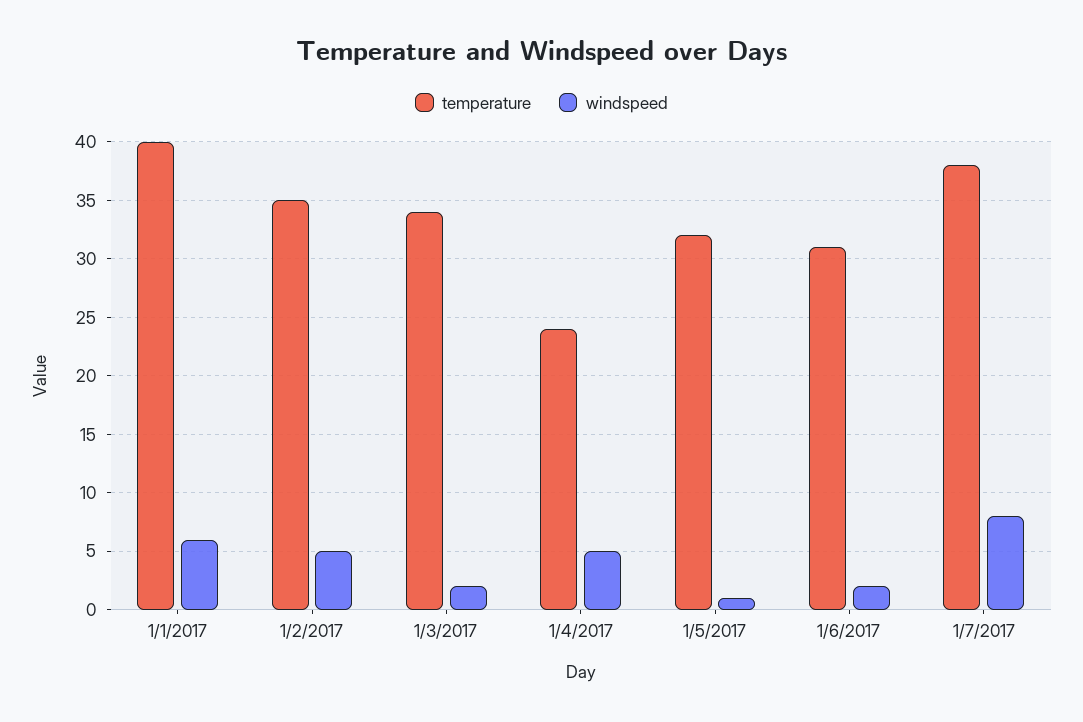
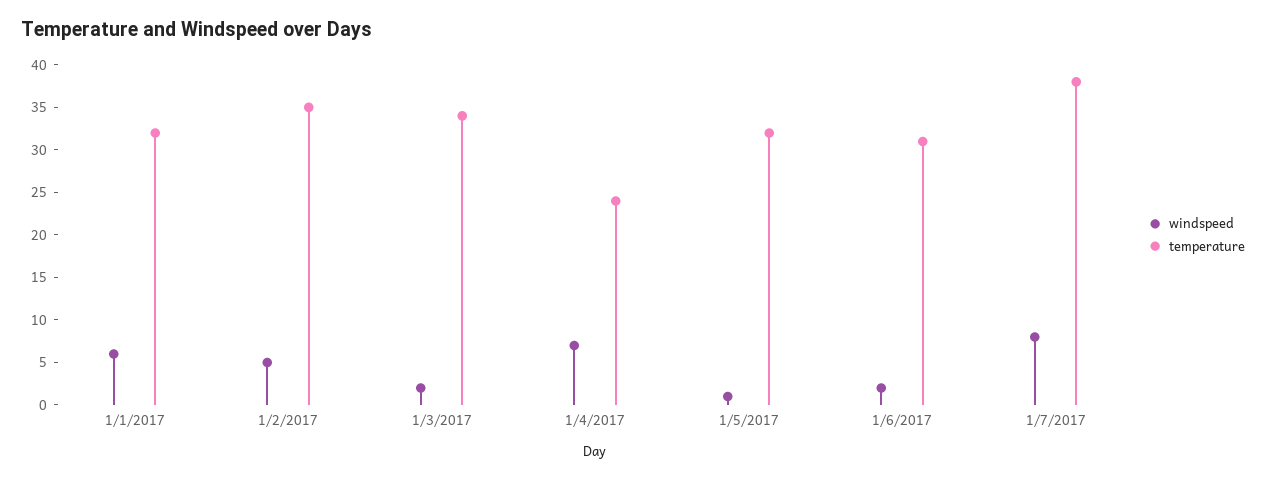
temperature, 1/1/2017: 40 -> 32
windspeed, 1/4/2017: 5 -> 7

